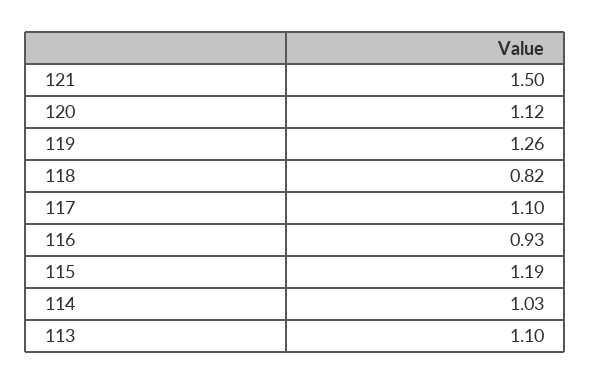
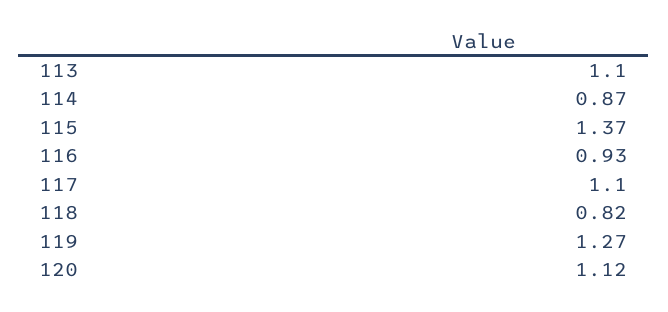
121: 1.5 -> none
119: 1.26 -> 1.27
115: 1.19 -> 1.37
114: 1.03 -> 0.87

